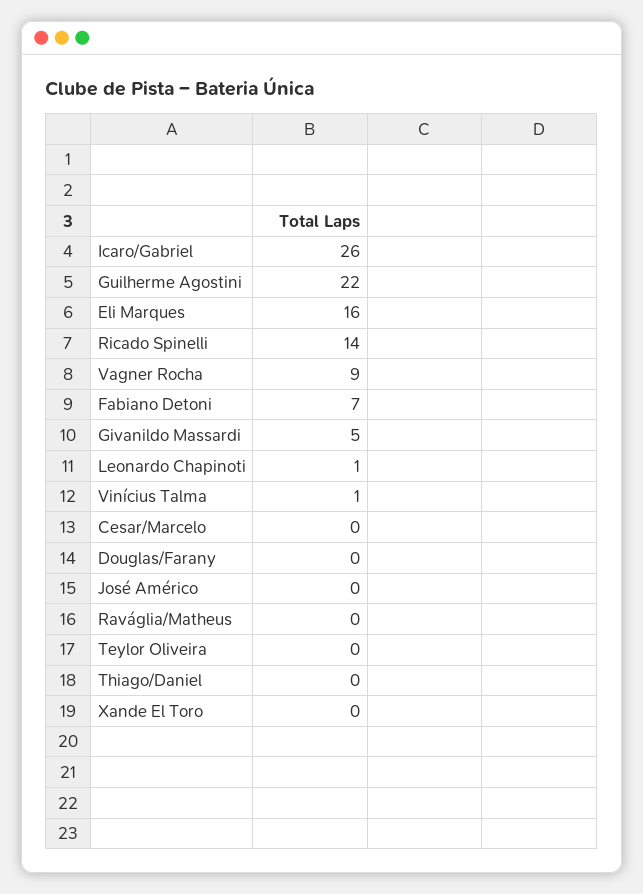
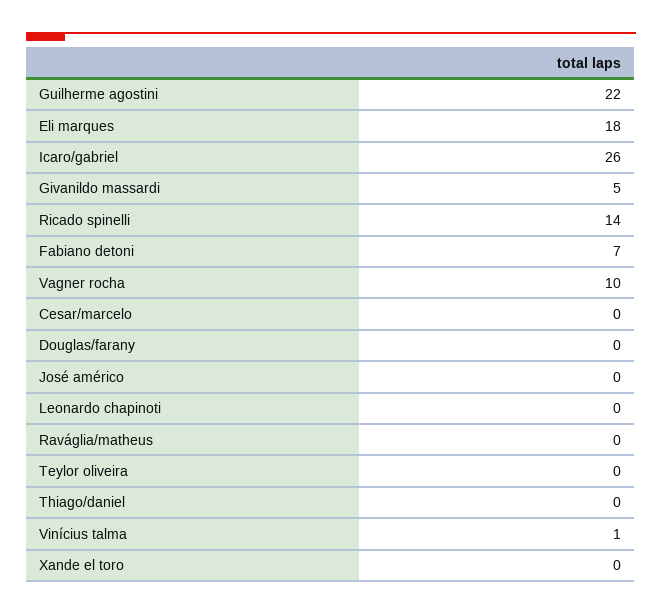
Eli Marques: 16 -> 18
Vagner Rocha: 9 -> 10
Leonardo Chapinoti: 1 -> 0

